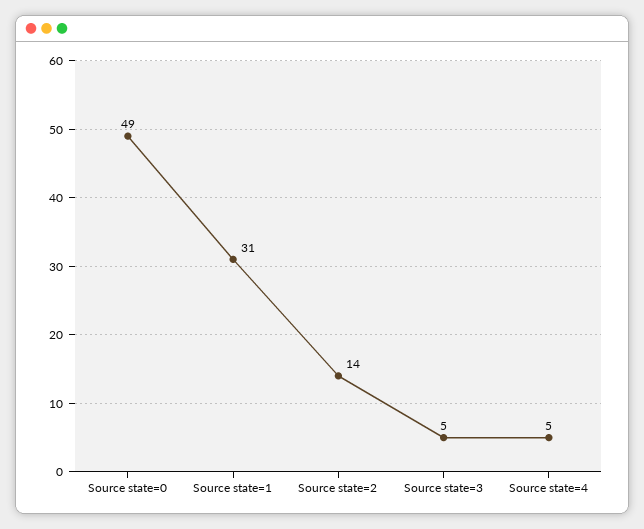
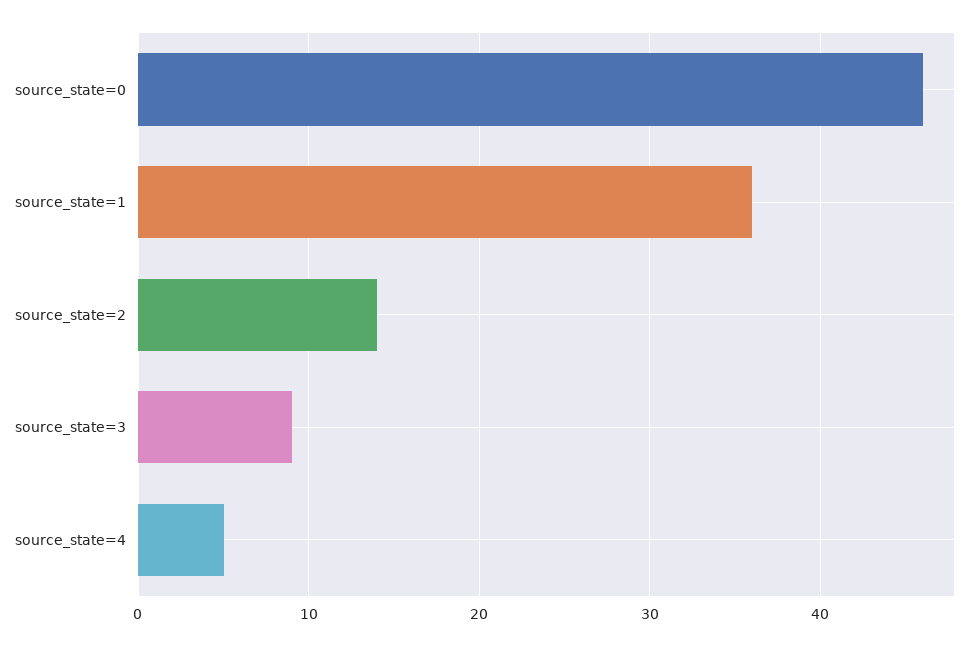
Source state=0: 49 -> 46
Source state=1: 31 -> 36
Source state=3: 5 -> 9

